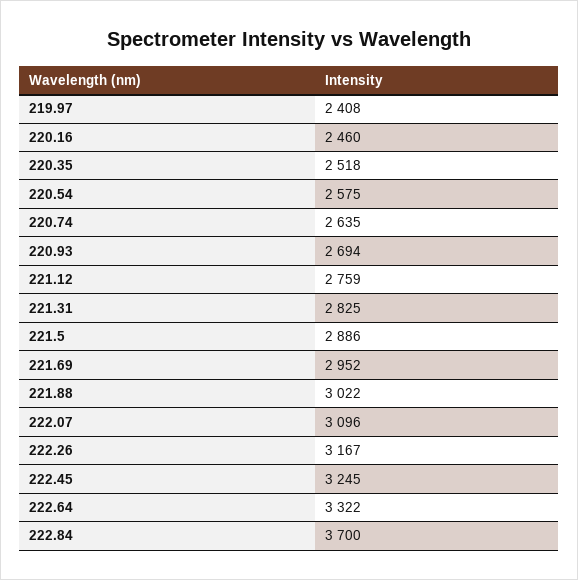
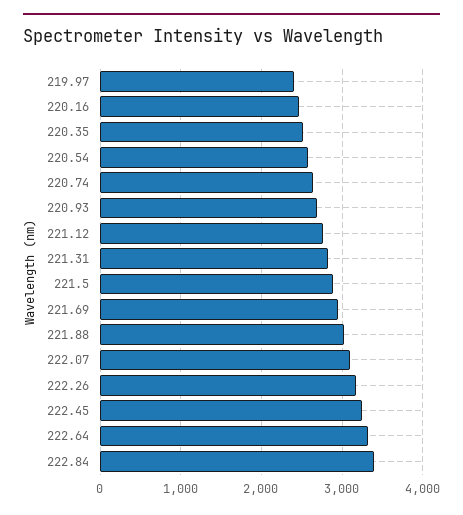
222.84: 3700 -> 3400

